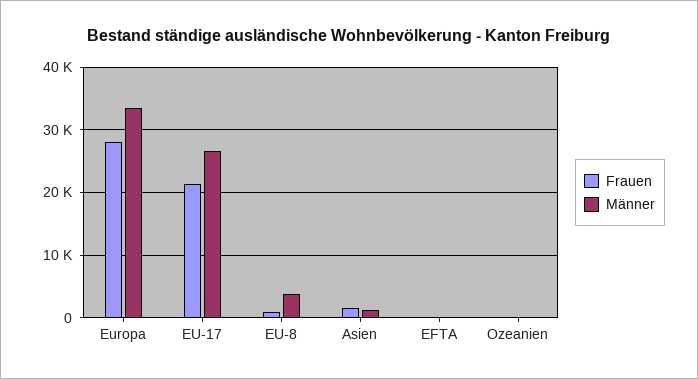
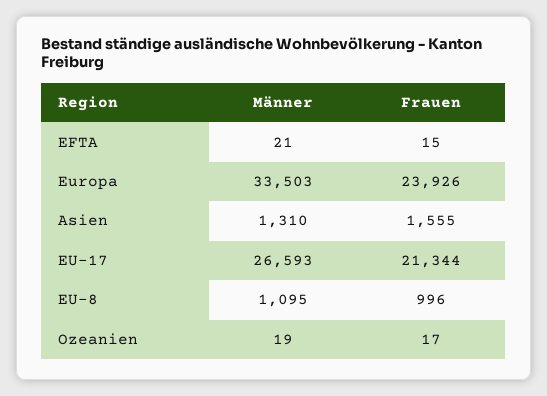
Frauen, Europa: 28000 -> 23926
Männer, EU-8: 4000 -> 1095

